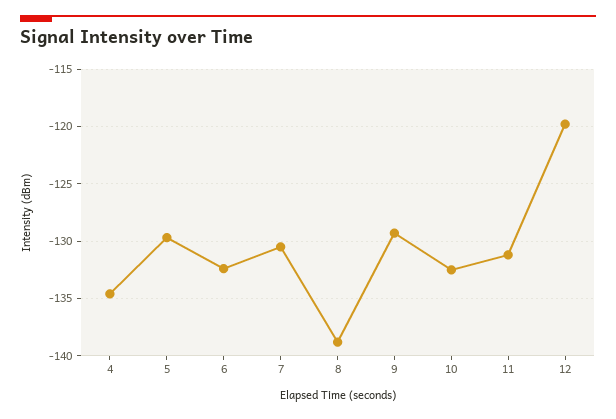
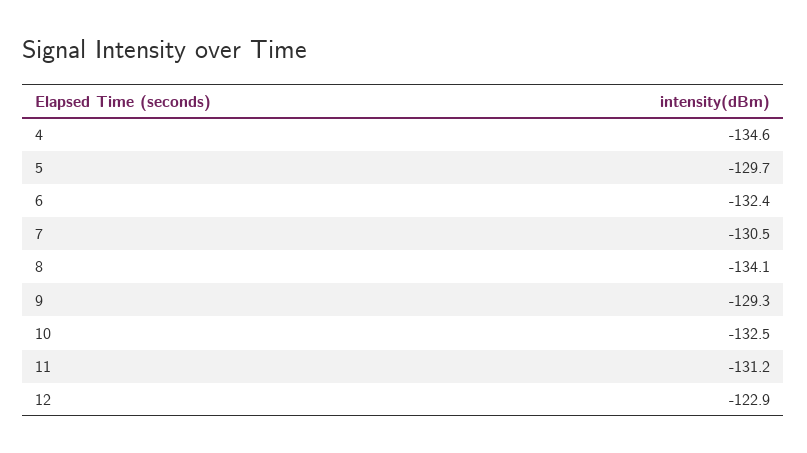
8: -139 -> -134.1
12: -120 -> -122.9

